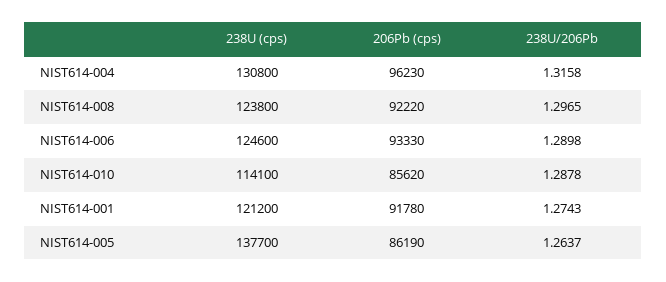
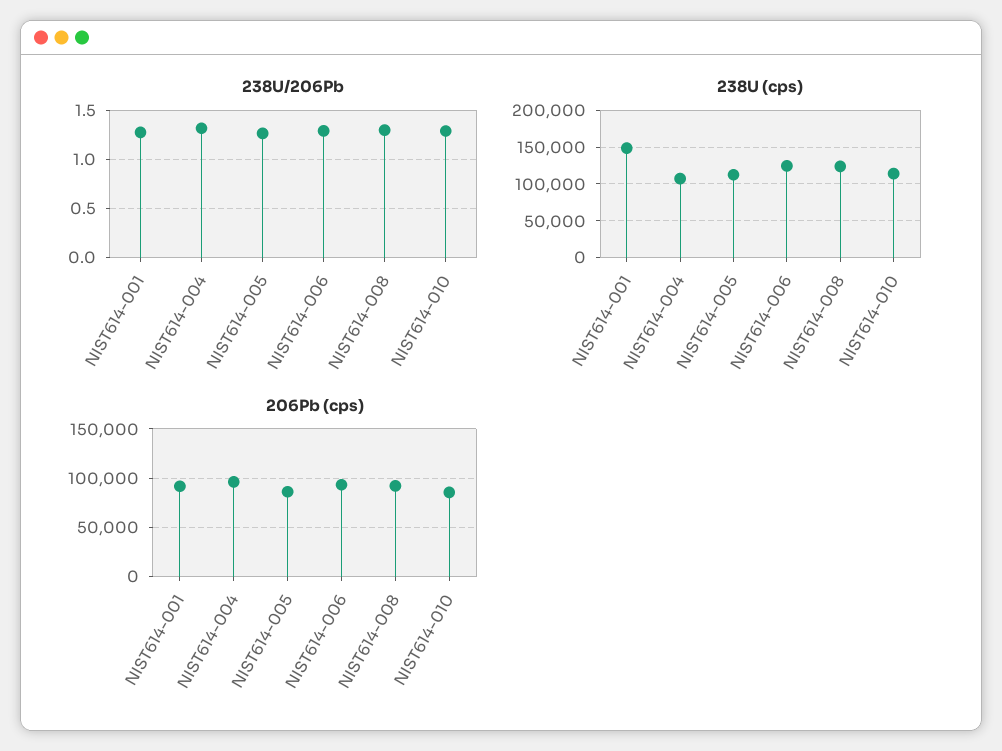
238U (cps), NIST614-004: 130800 -> 110000
238U (cps), NIST614-001: 121200 -> 150000
238U (cps), NIST614-005: 137700 -> 110000

